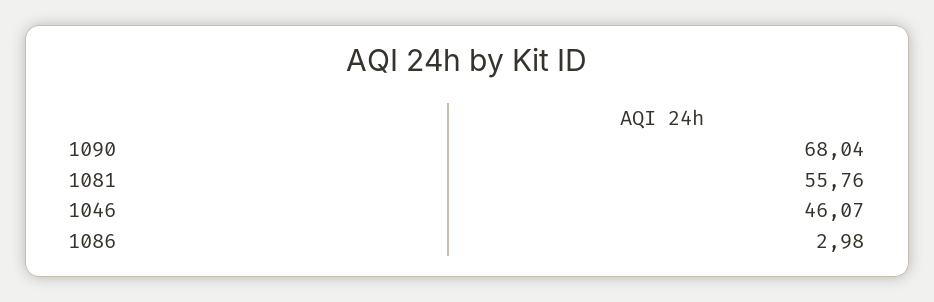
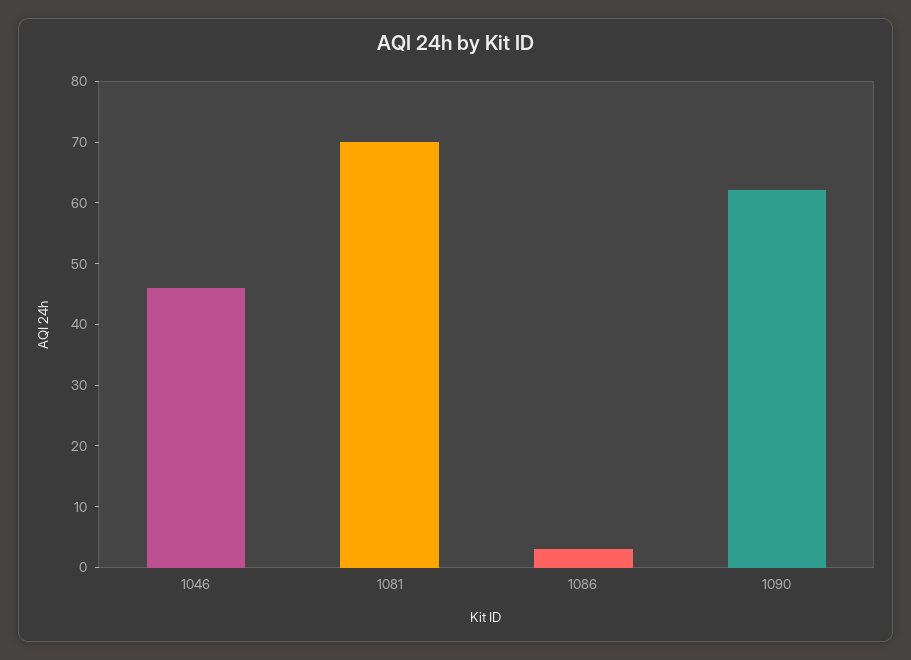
1090: 68.04 -> 62
1081: 55.76 -> 70

